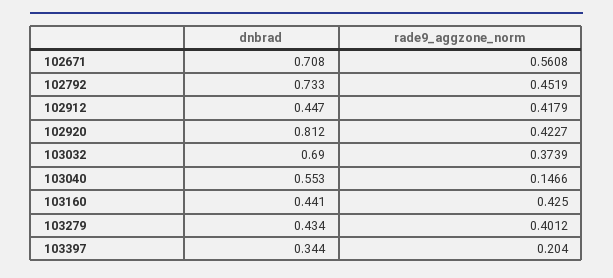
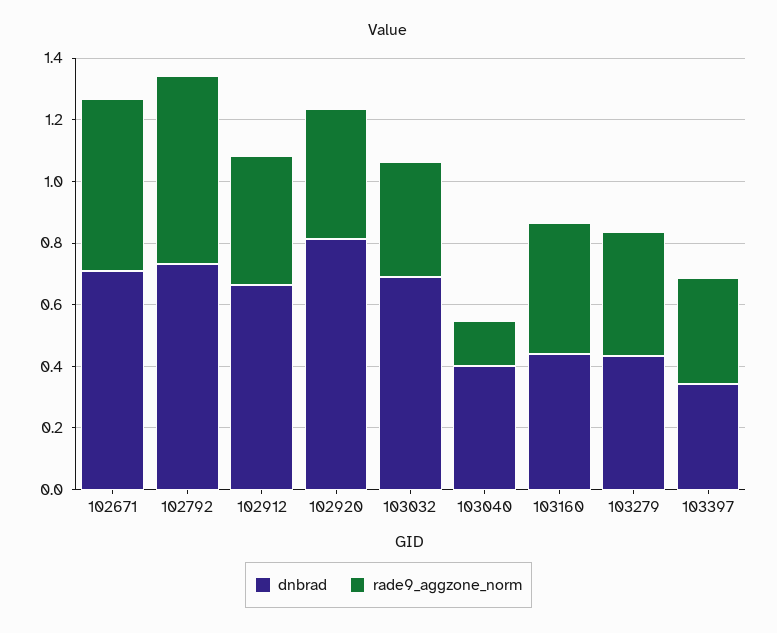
rade9_aggzone_norm, 102792: 0.4519 -> 0.6
dnbrad, 102912: 0.447 -> 0.65
dnbrad, 103040: 0.553 -> 0.4
rade9_aggzone_norm, 103397: 0.204 -> 0.35

